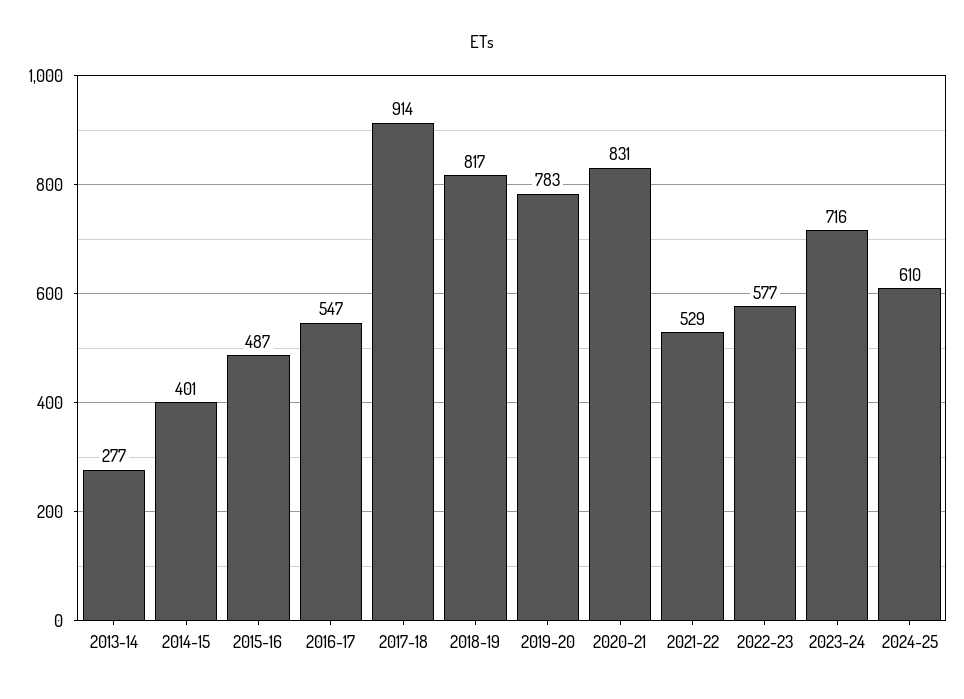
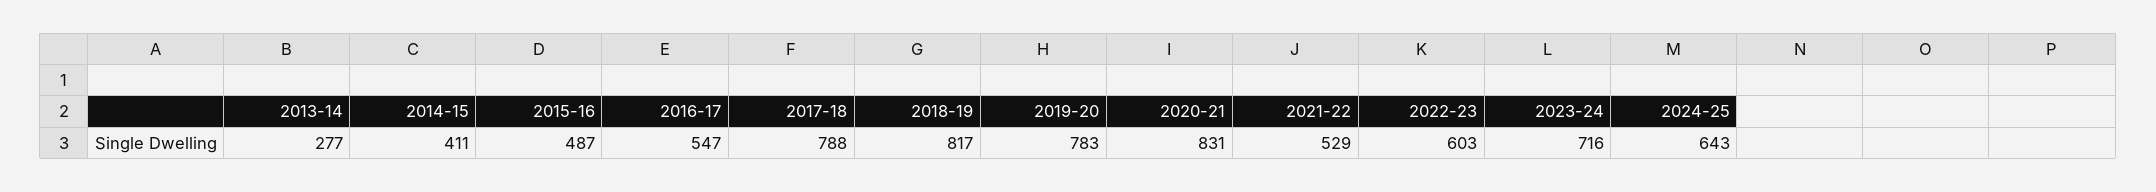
2014-15: 401 -> 411
2017-18: 914 -> 788
2022-23: 577 -> 603
2024-25: 610 -> 643

